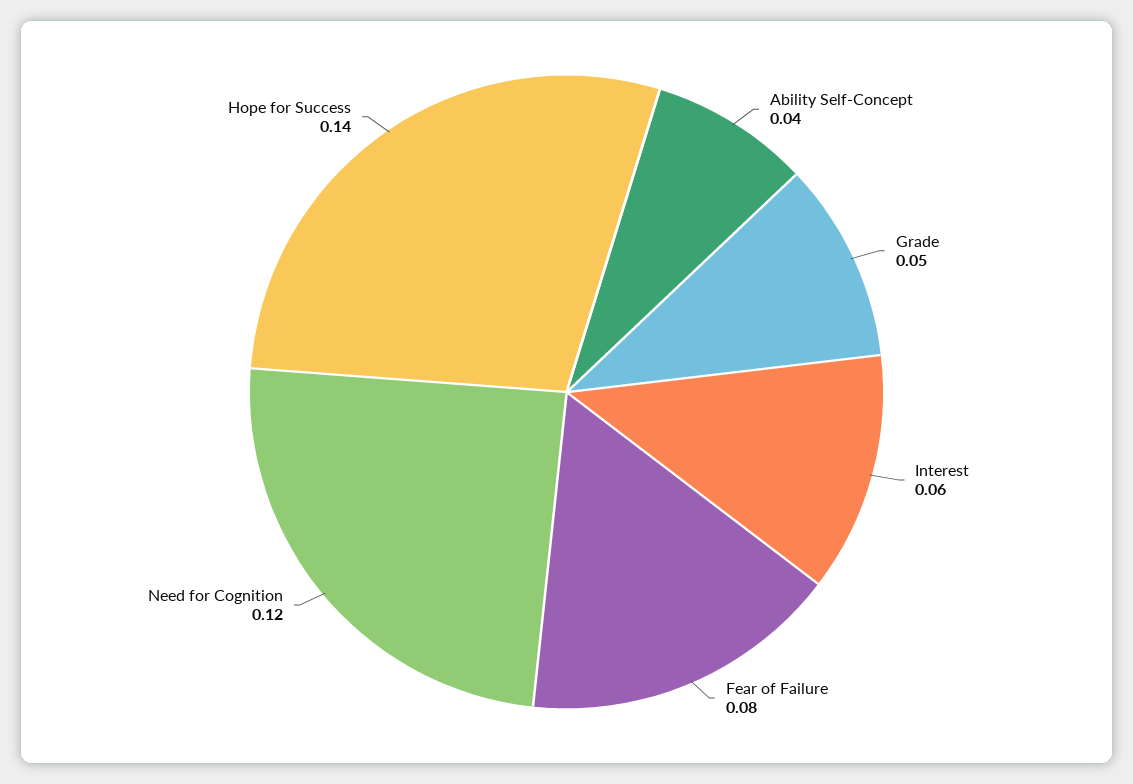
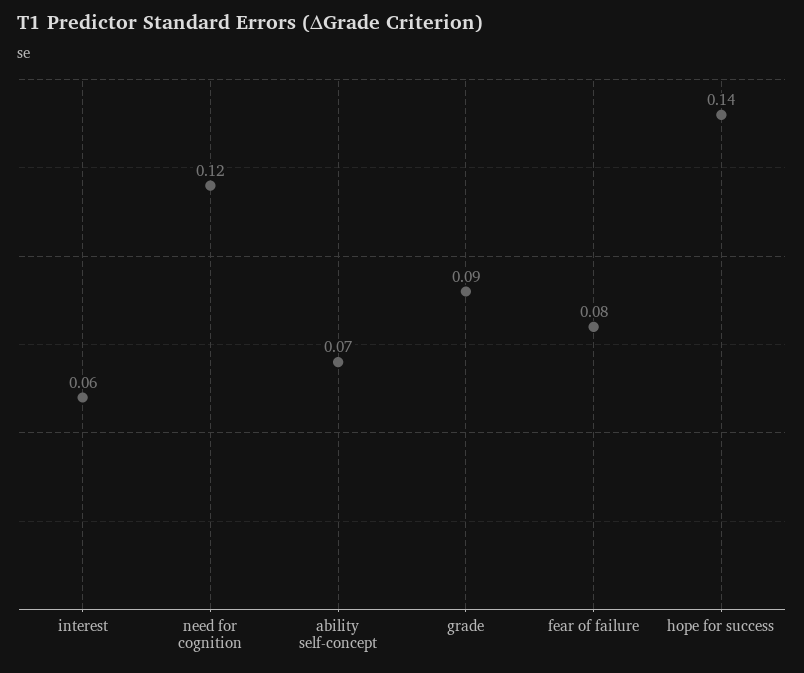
Ability Self-Concept: 0.04 -> 0.07
Grade: 0.05 -> 0.09

